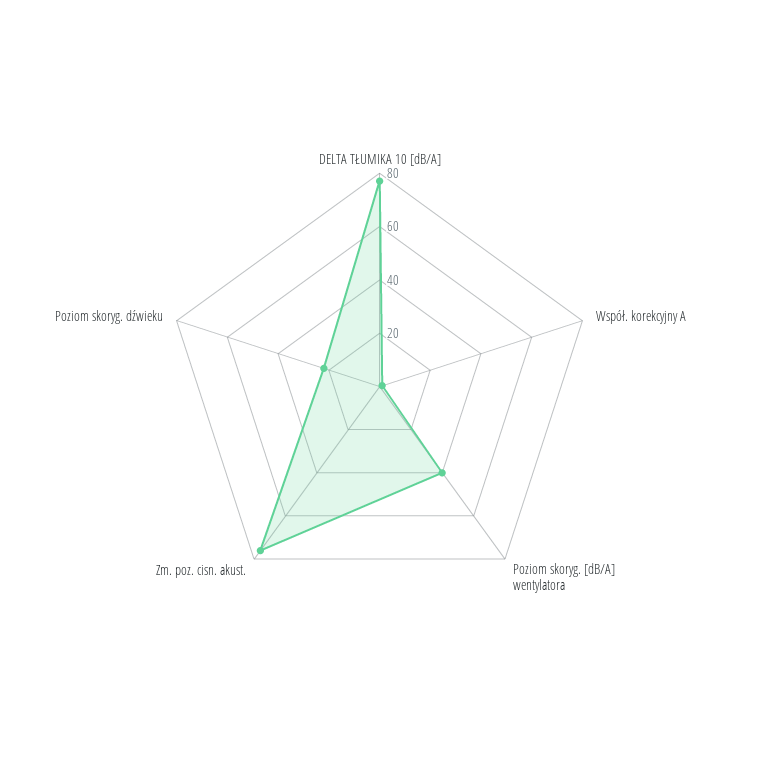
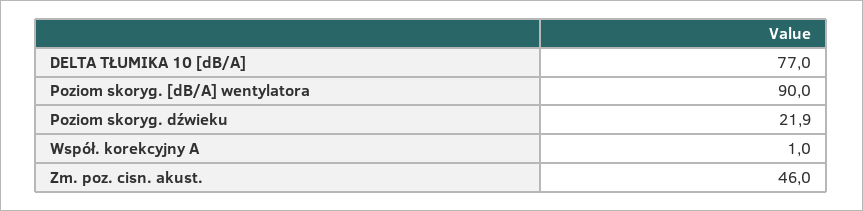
Poziom skoryg. [dB/A] wentylatora: 40 -> 90
Zm. poz. cisn. akust.: 75 -> 46

